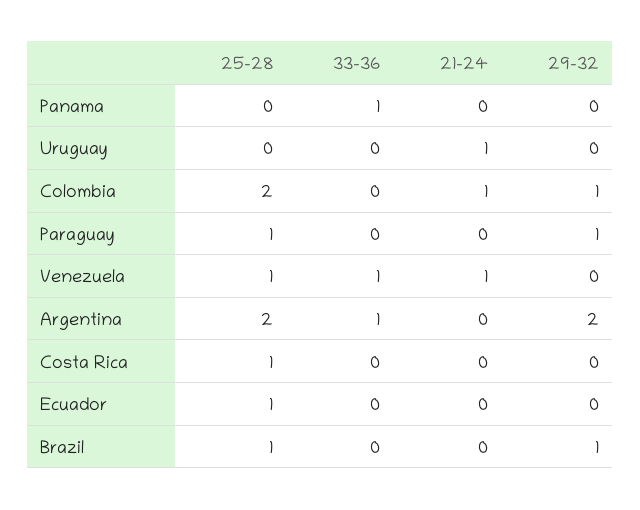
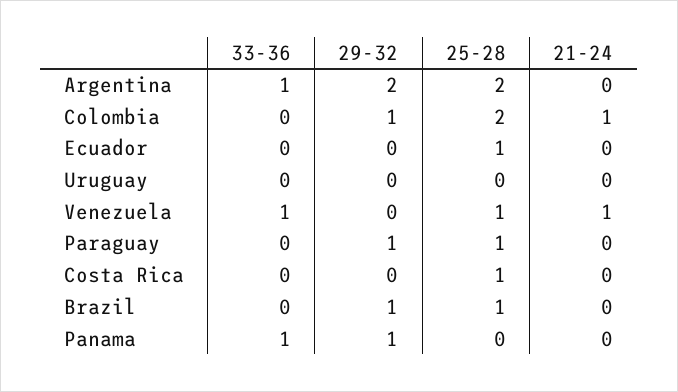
29-32, Panama: 0 -> 1
21-24, Uruguay: 1 -> 0

